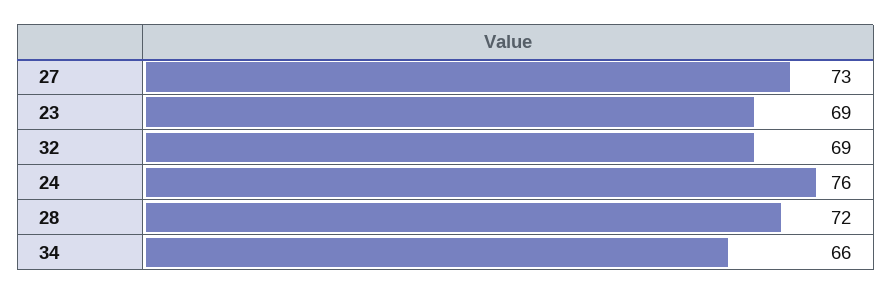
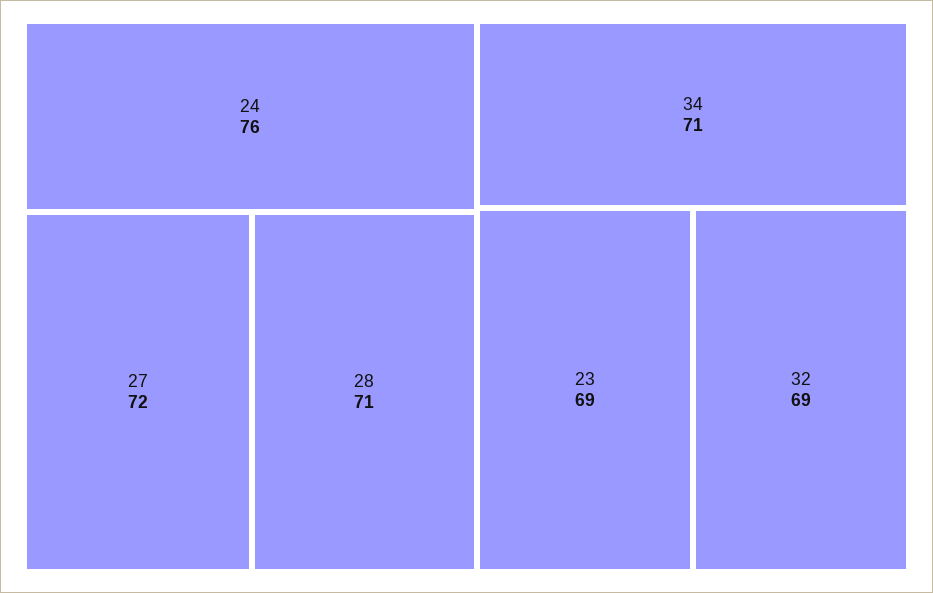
27: 73 -> 72
28: 72 -> 71
34: 66 -> 71

